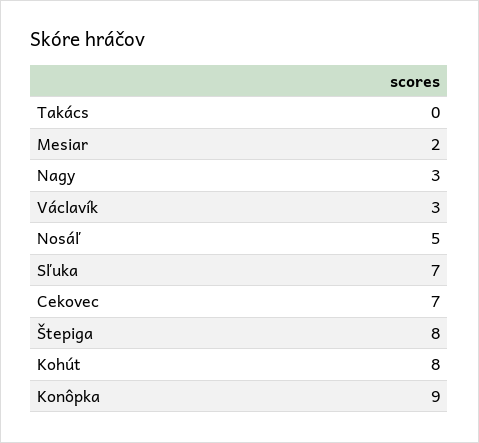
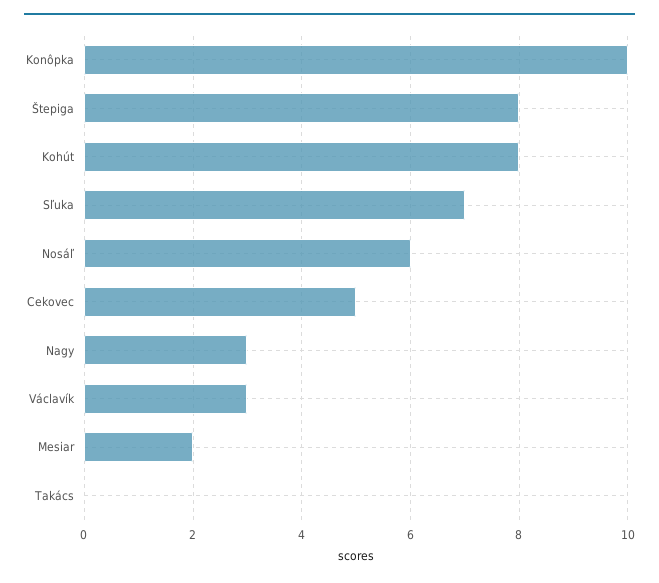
Nosáľ: 5 -> 6
Cekovec: 7 -> 5
Konôpka: 9 -> 10

